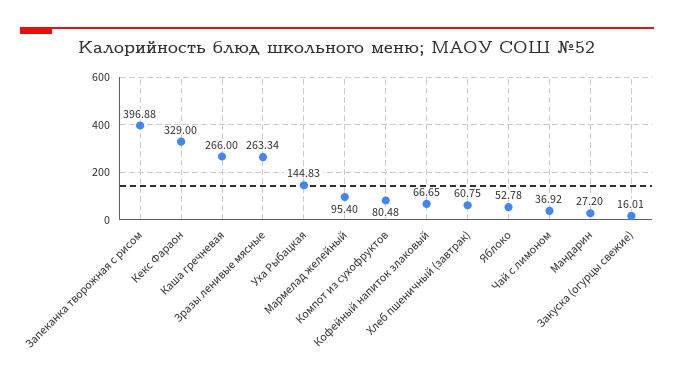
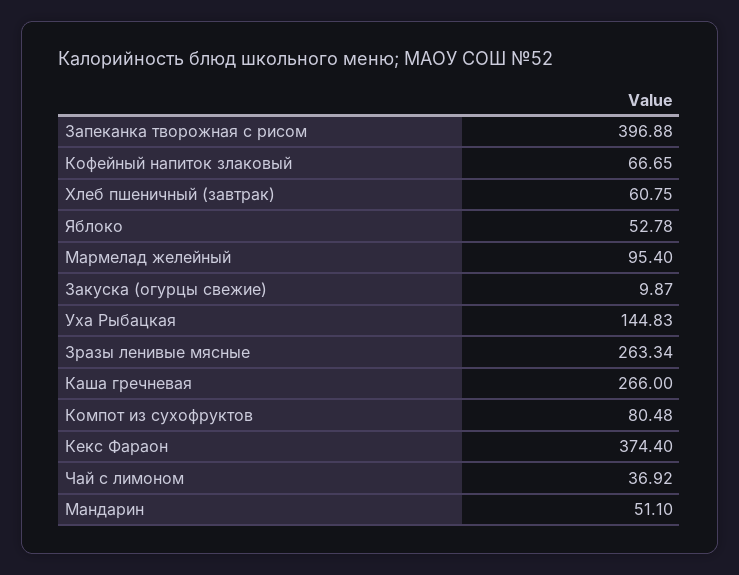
Кекс Фараон: 329 -> 374.4
Мандарин: 27.2 -> 51.1
Закуска (огурцы свежие): 16.01 -> 9.87

